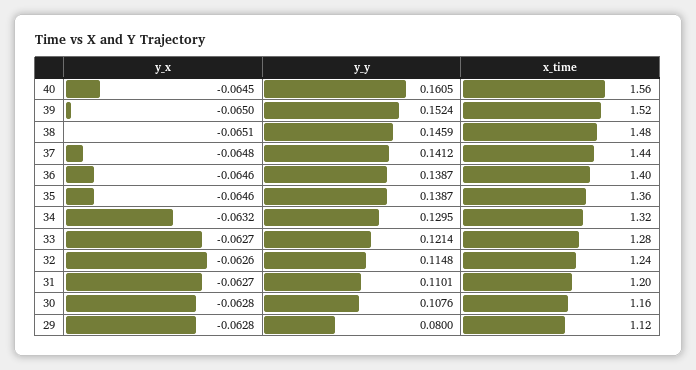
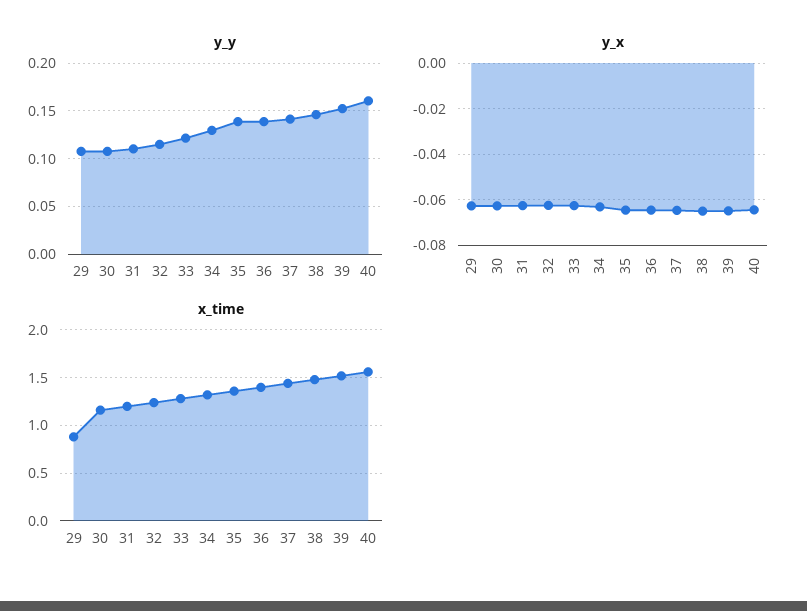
y_y, 29: 0.08 -> 0.11
x_time, 29: 1.12 -> 0.9

